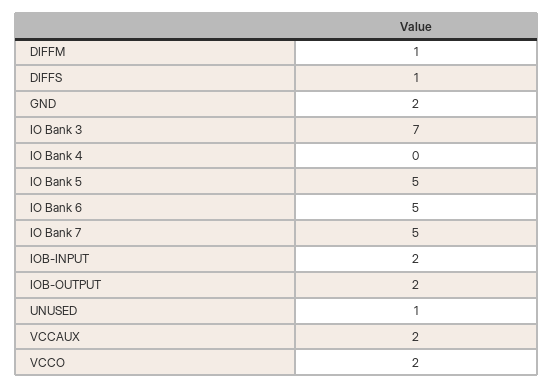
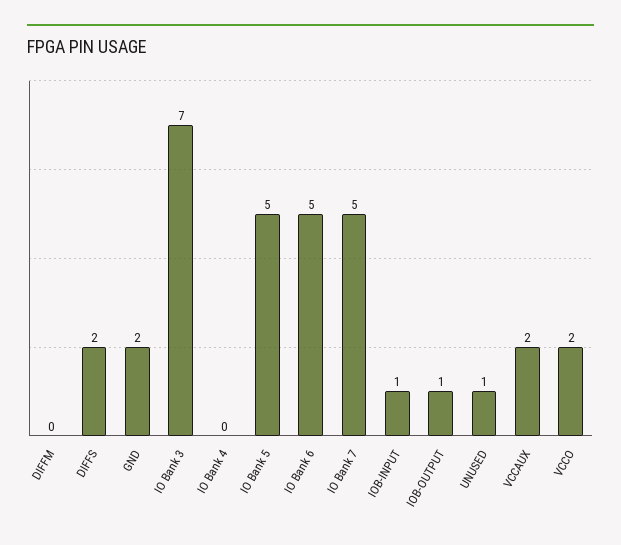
DIFFM: 1 -> 0
DIFFS: 1 -> 2
IOB-INPUT: 2 -> 1
IOB-OUTPUT: 2 -> 1

